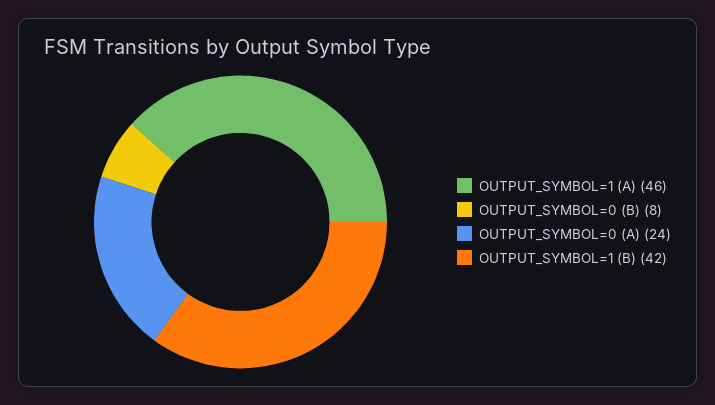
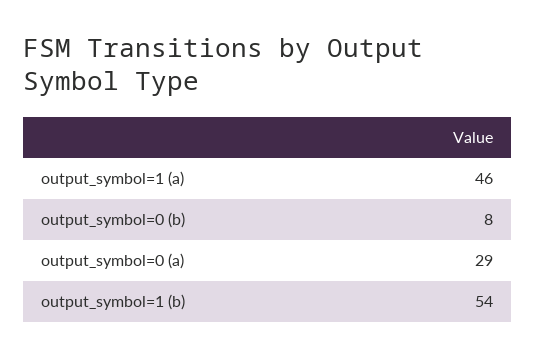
OUTPUT_SYMBOL=0 (A): 24 -> 29
OUTPUT_SYMBOL=1 (B): 42 -> 54

